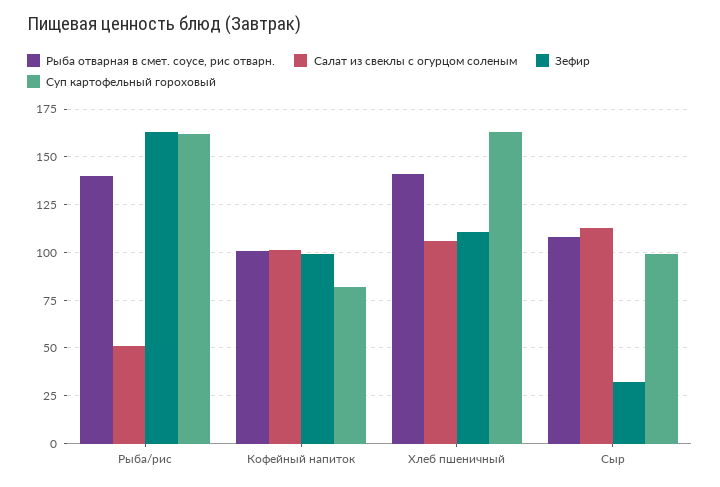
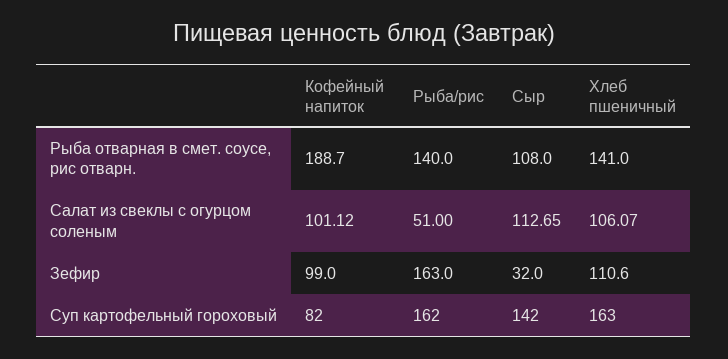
Рыба отварная в смет. соусе, рис отварн., Кофейный напиток: 100 -> 188.7
Суп картофельный гороховый, Сыр: 100 -> 142

